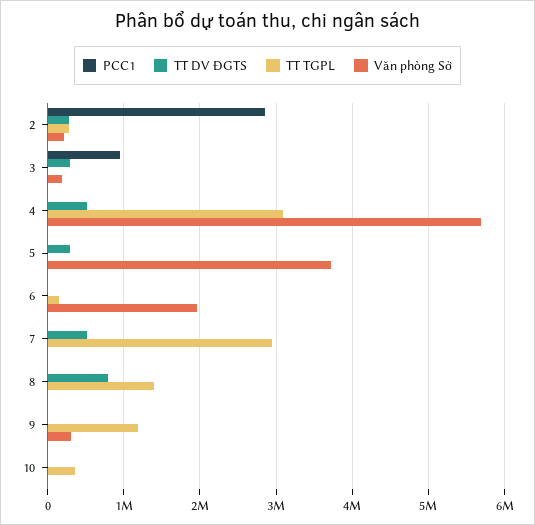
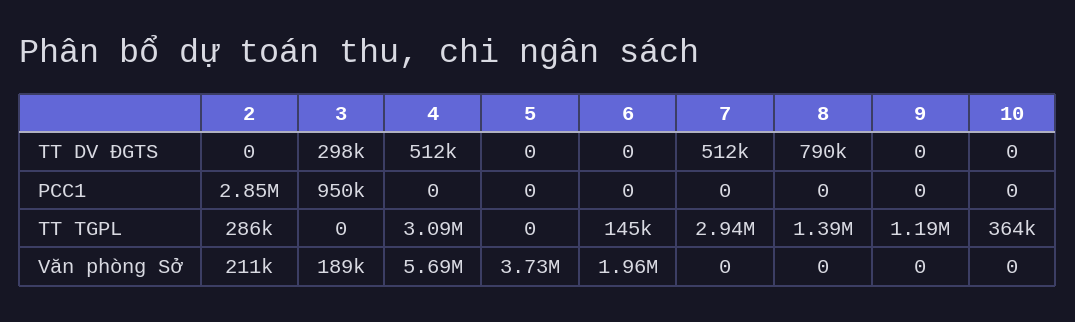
TT DV ĐGTS, 2: 300000 -> 0
TT DV ĐGTS, 5: 300000 -> 0
Văn phòng Sở, 9: 300000 -> 0

